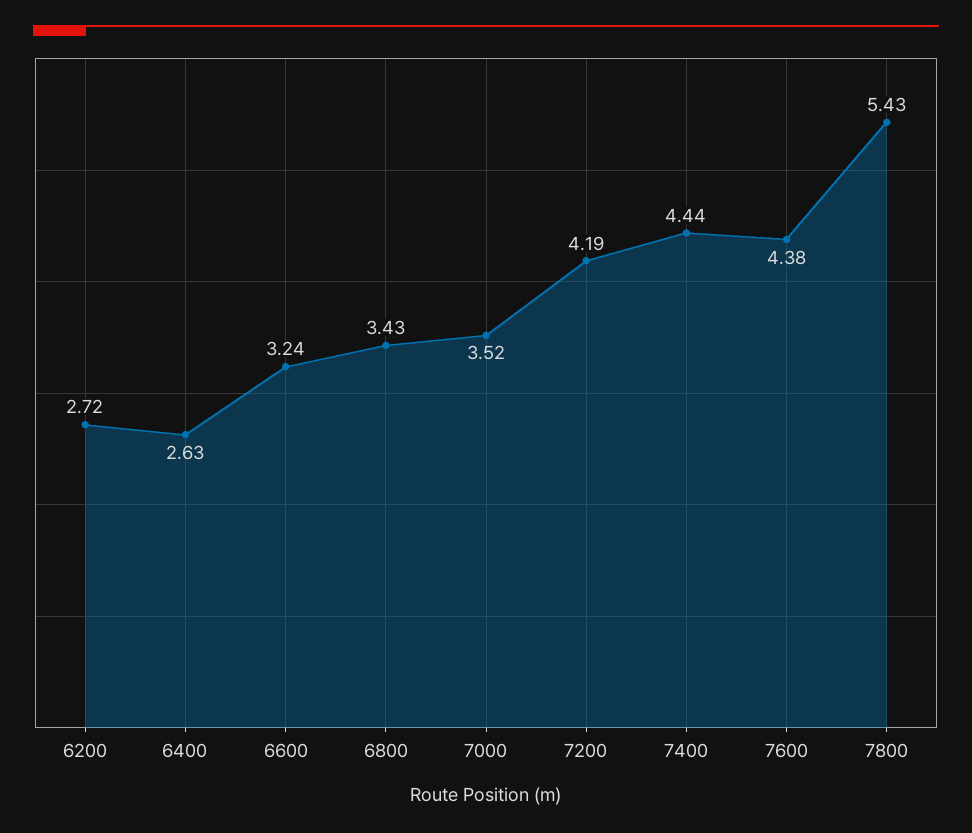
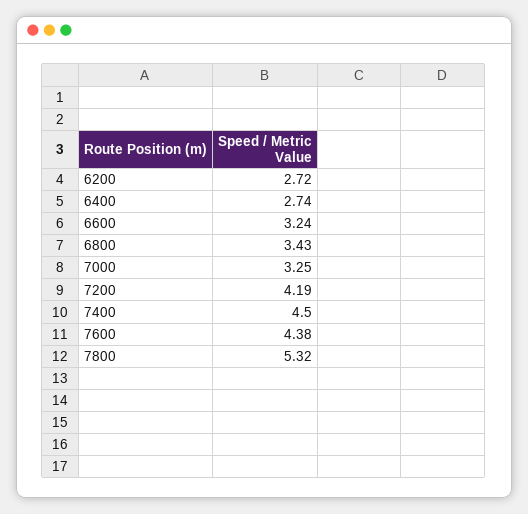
6400: 2.63 -> 2.74
7000: 3.52 -> 3.25
7400: 4.44 -> 4.5
7800: 5.43 -> 5.32

